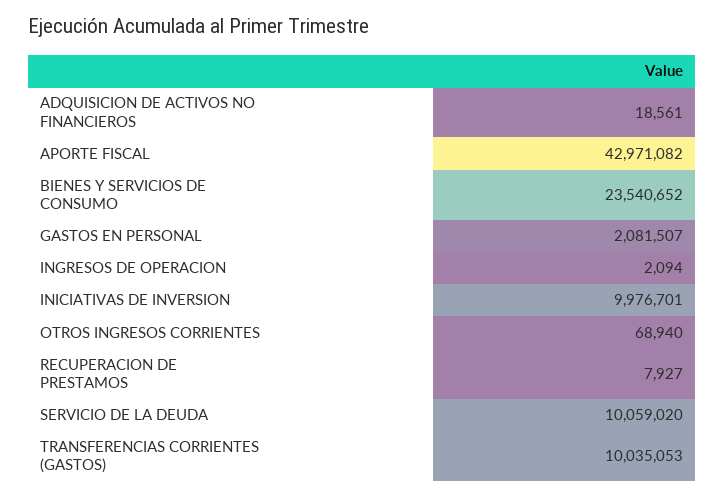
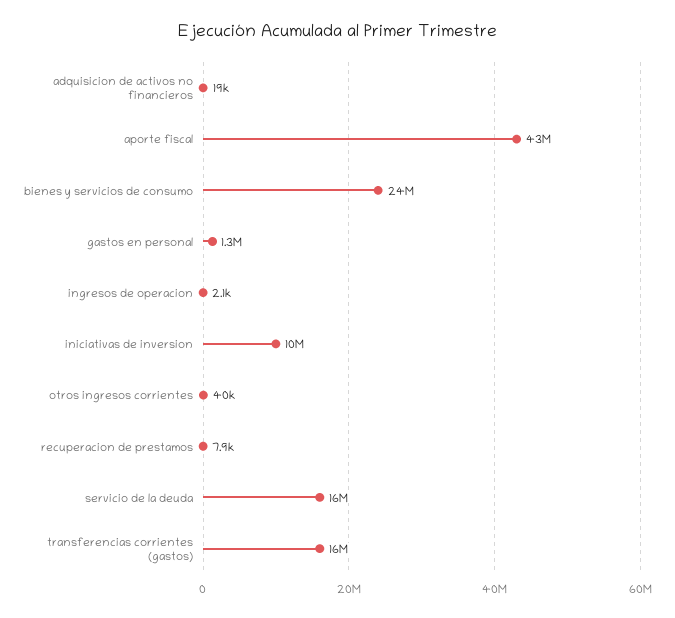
GASTOS EN PERSONAL: 2081507 -> 1300000
OTROS INGRESOS CORRIENTES: 68940 -> 40000
SERVICIO DE LA DEUDA: 10059020 -> 16000000
TRANSFERENCIAS CORRIENTES (GASTOS): 10035053 -> 16000000

